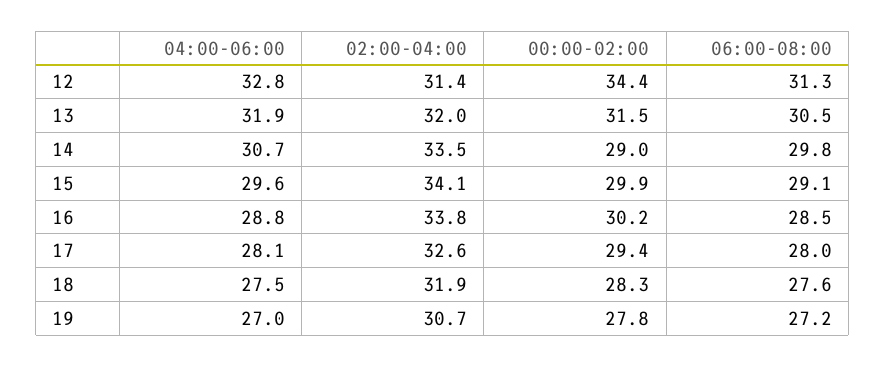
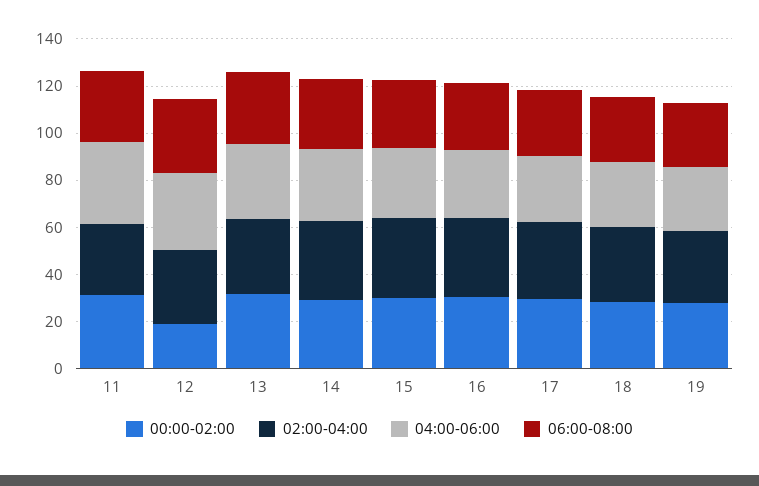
00:00-02:00, 12: 34.4 -> 20
00:00-02:00, 11: none -> 30
02:00-04:00, 11: none -> 30
04:00-06:00, 11: none -> 35
06:00-08:00, 11: none -> 30

